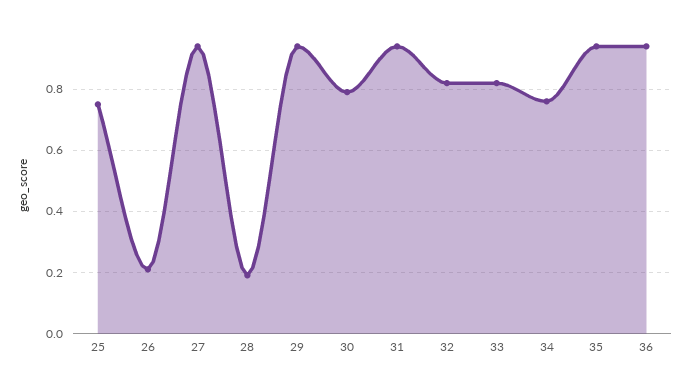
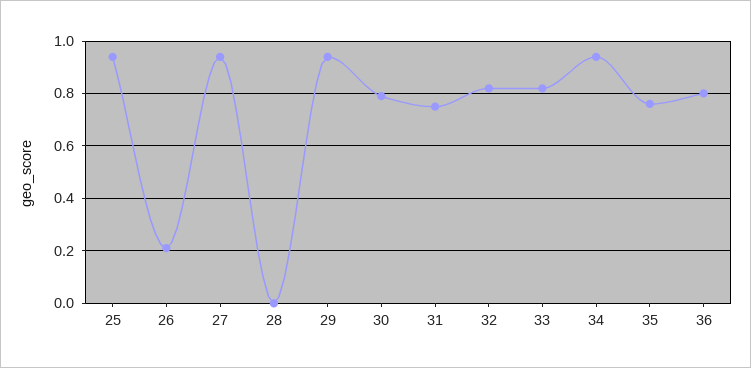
25: 0.75 -> 0.95
28: 0.2 -> 0
31: 0.95 -> 0.75
34: 0.75 -> 0.95
35: 0.95 -> 0.75
36: 0.95 -> 0.8

